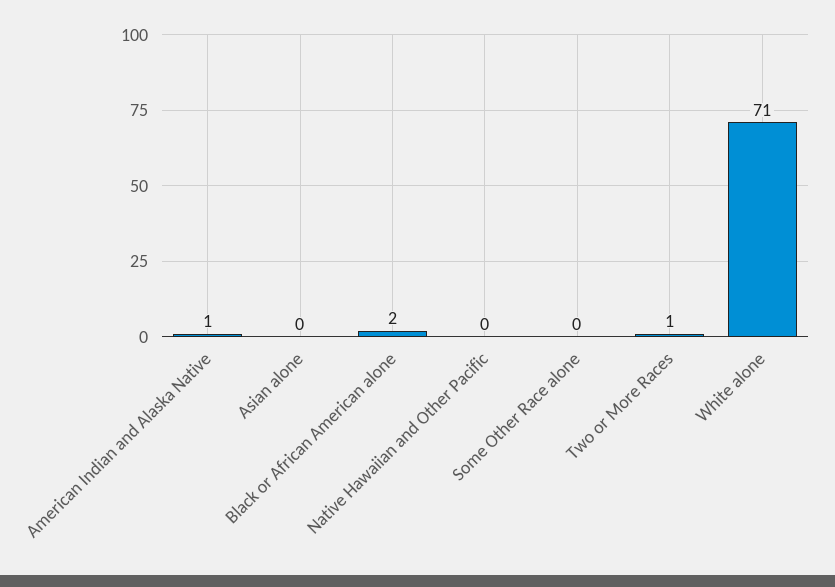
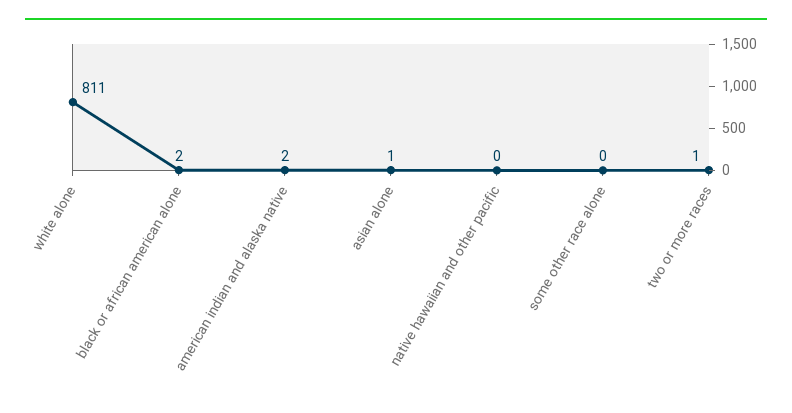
American Indian and Alaska Native: 1 -> 2
Asian alone: 0 -> 1
White alone: 71 -> 811

